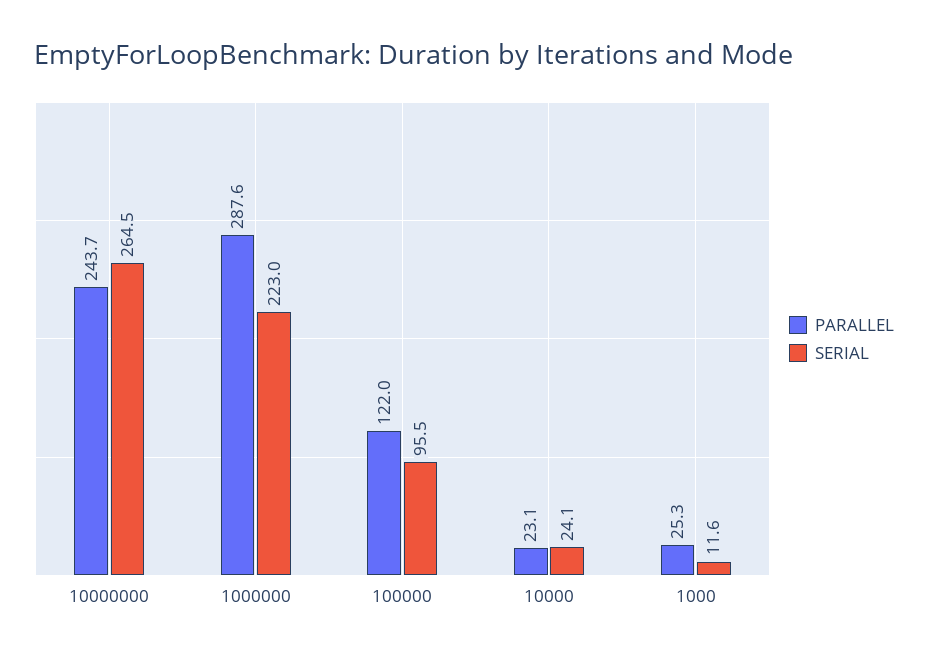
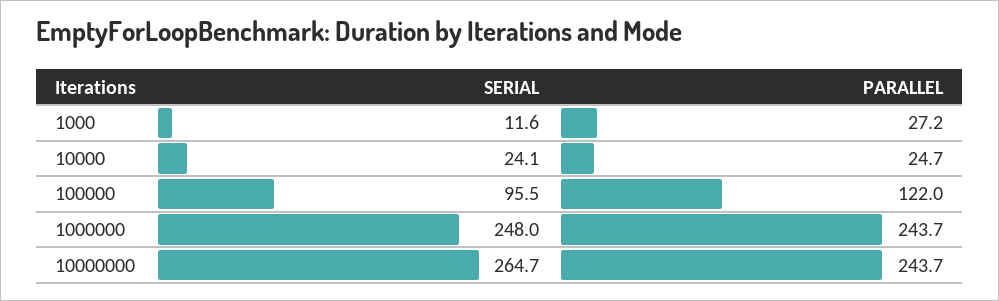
SERIAL, 10000000: 264.5 -> 264.7
PARALLEL, 1000000: 287.6 -> 243.7
SERIAL, 1000000: 223 -> 248
PARALLEL, 10000: 23.1 -> 24.7
PARALLEL, 1000: 25.3 -> 27.2

